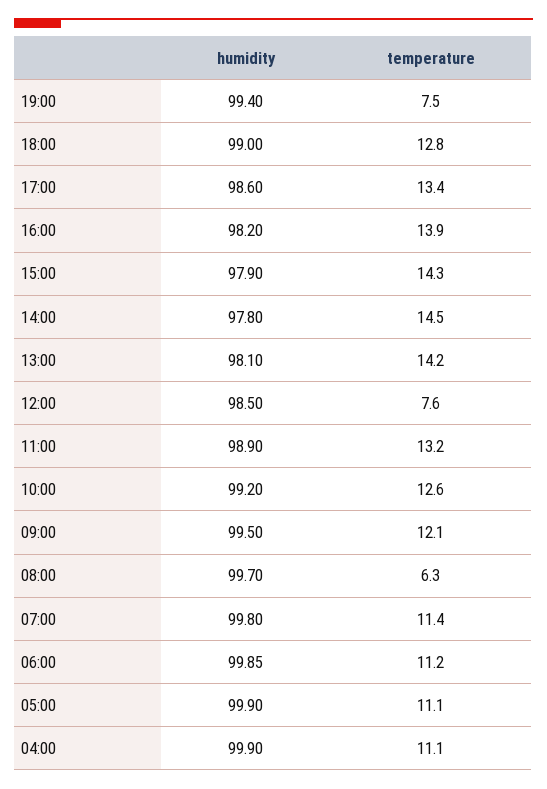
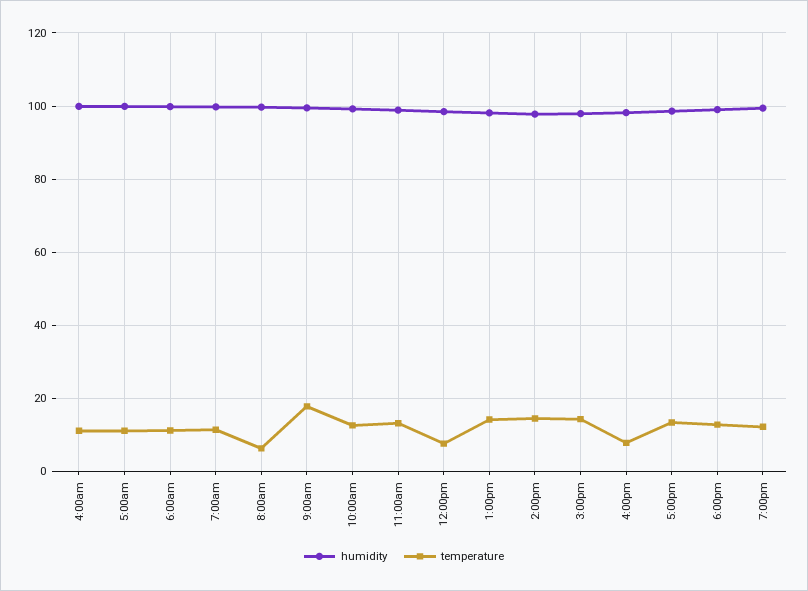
temperature, 19:00: 7.5 -> 12
temperature, 16:00: 13.9 -> 8
temperature, 09:00: 12.1 -> 18

